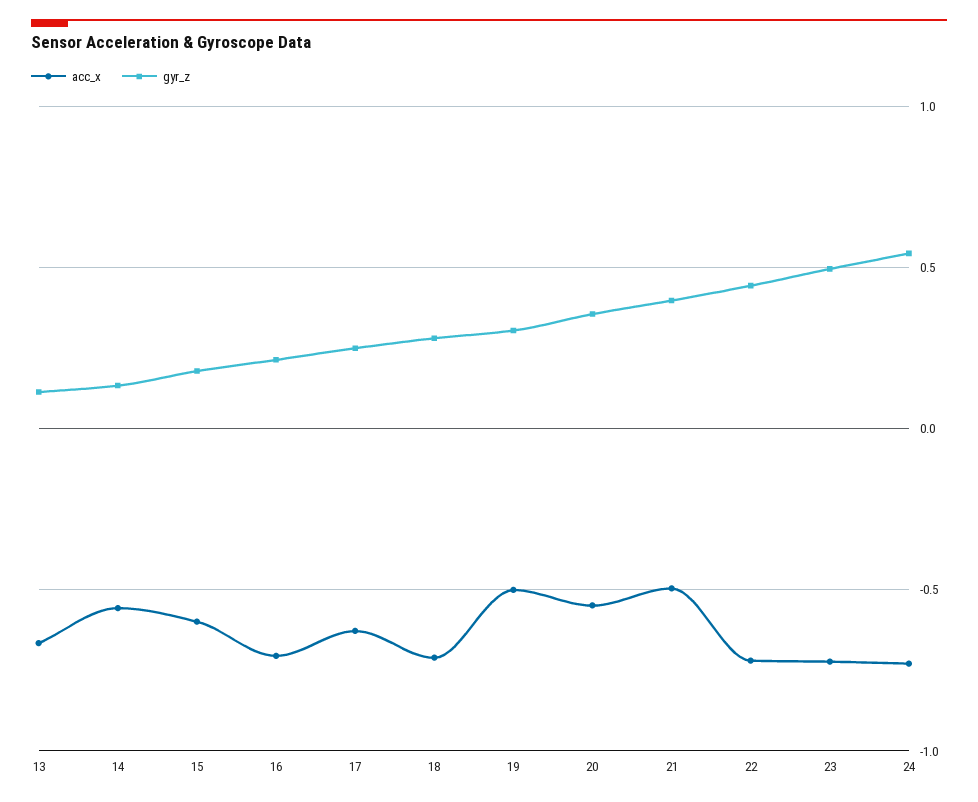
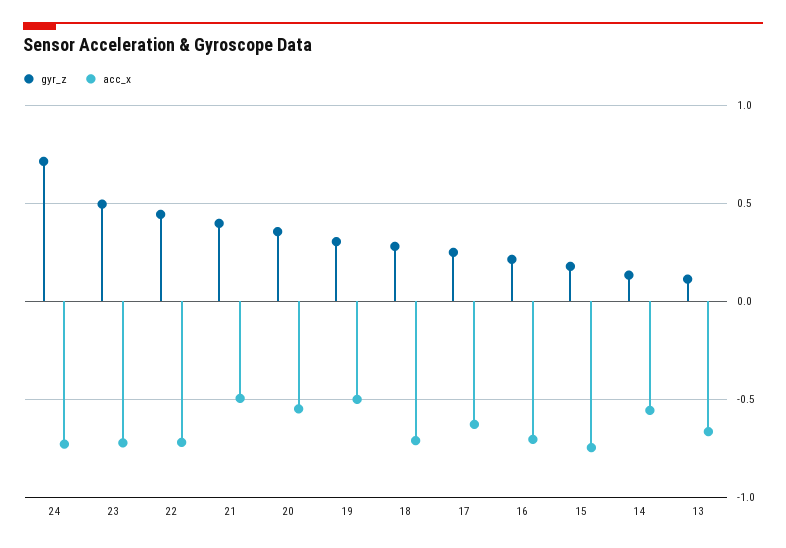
acc_x, 15: -0.6 -> -0.75
gyr_z, 24: 0.55 -> 0.7

